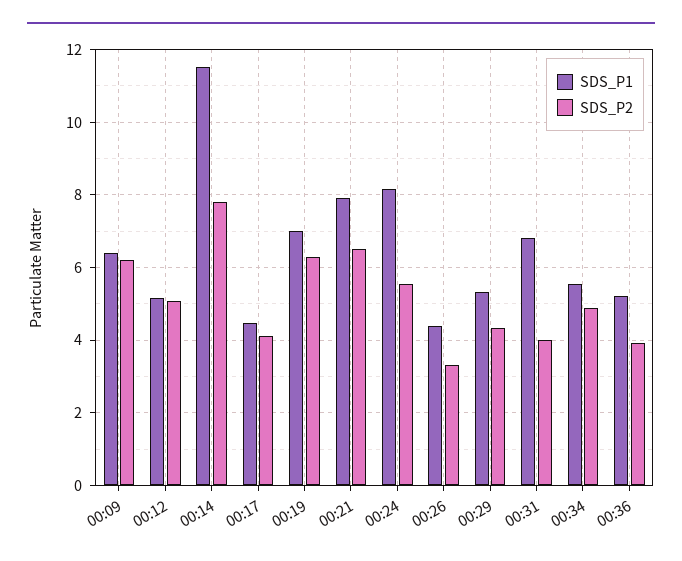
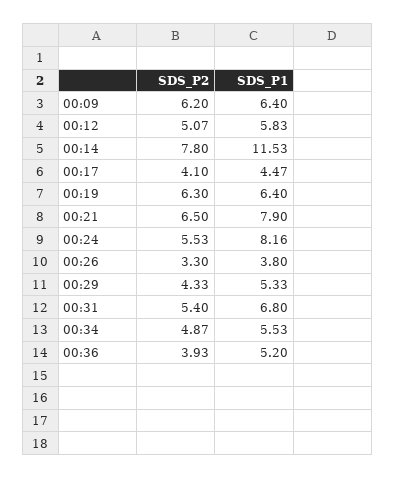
SDS_P1, 00:12: 5.2 -> 5.83
SDS_P1, 00:19: 7 -> 6.4
SDS_P1, 00:26: 4.4 -> 3.8
SDS_P2, 00:31: 4 -> 5.4

